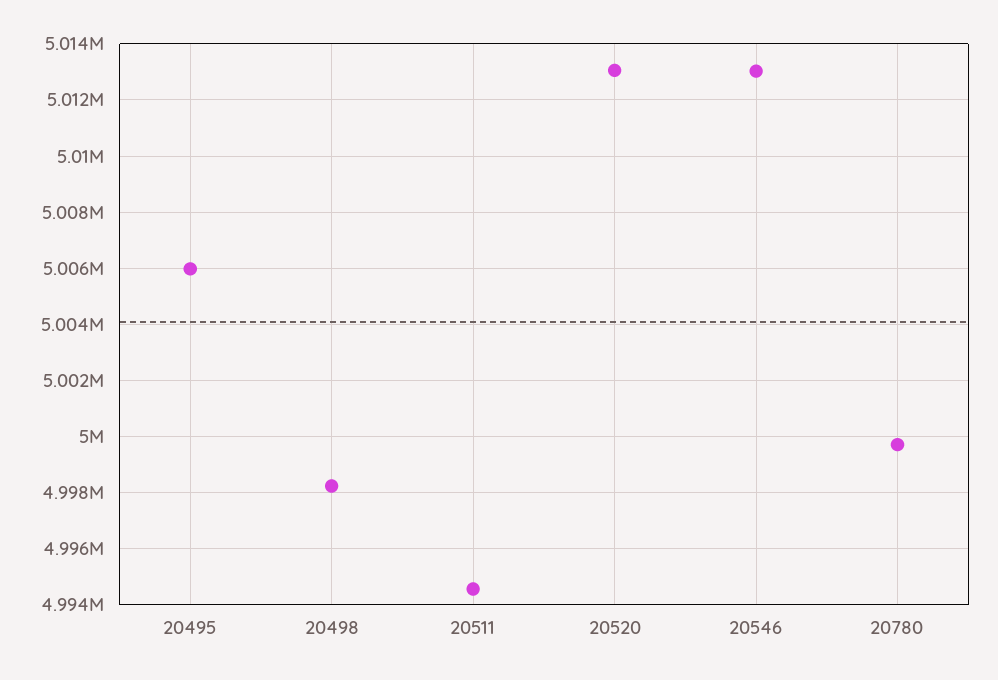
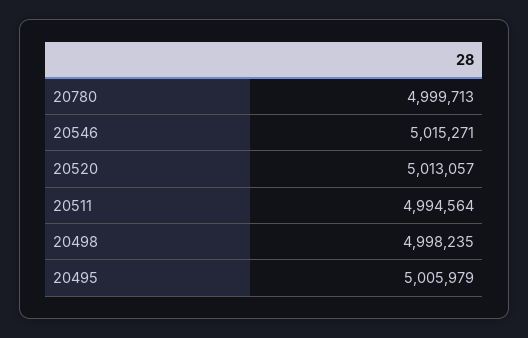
20546: 5013000 -> 5015271

